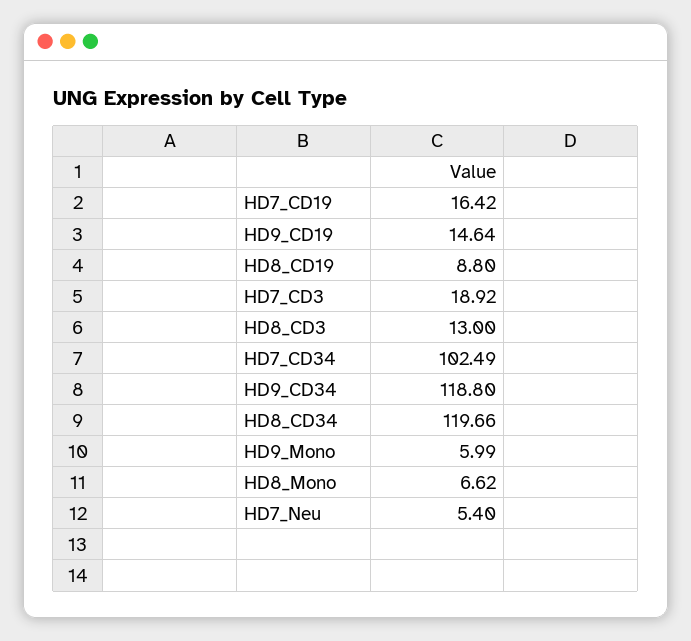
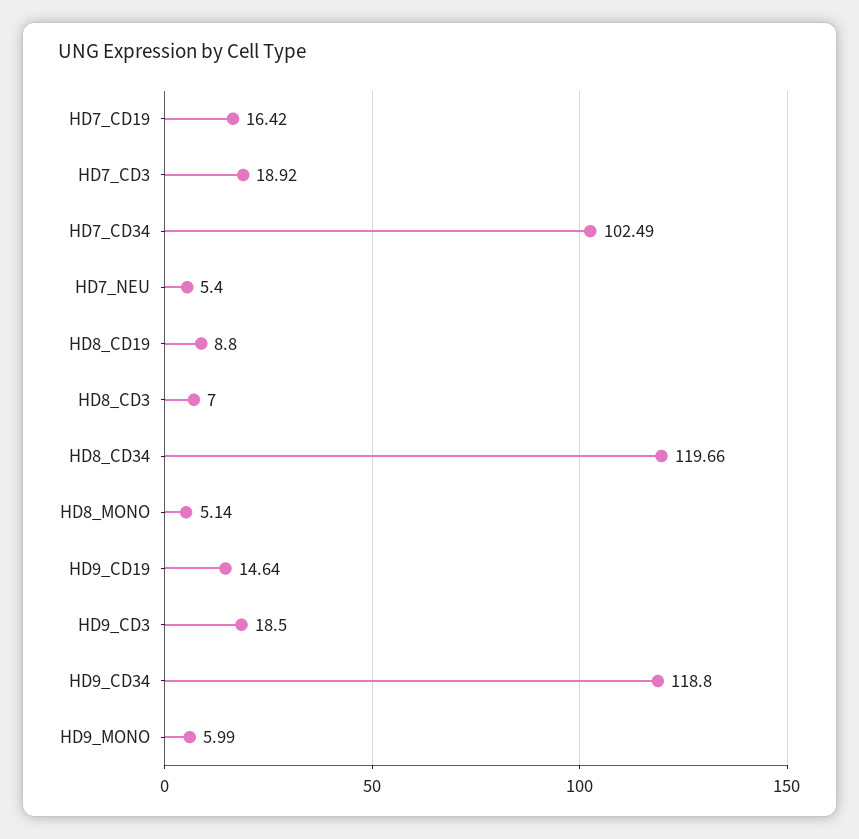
HD8_CD3: 13 -> 7
HD8_Mono: 6.62 -> 5.14
HD9_CD3: none -> 18.5

